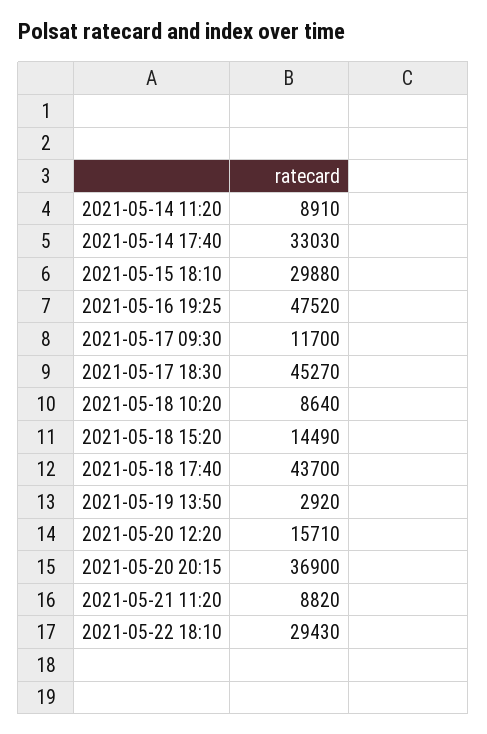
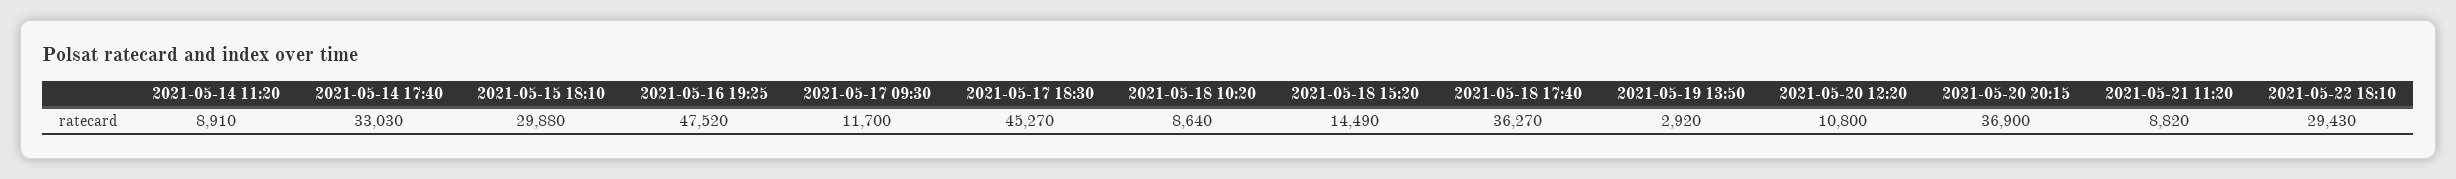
2021-05-18 17:40: 43700 -> 36270
2021-05-20 12:20: 15710 -> 10800

